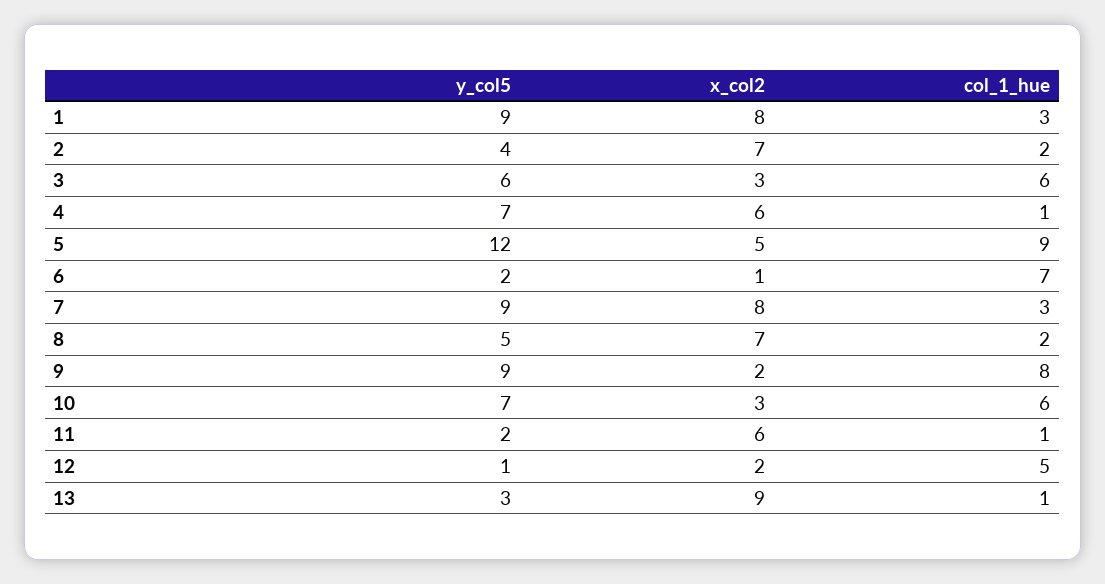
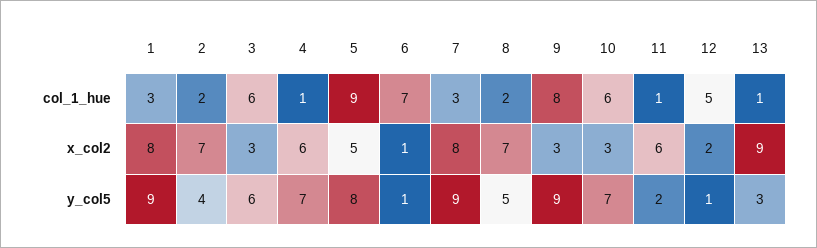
y_col5, 5: 12 -> 8
y_col5, 6: 2 -> 1
x_col2, 9: 2 -> 3

